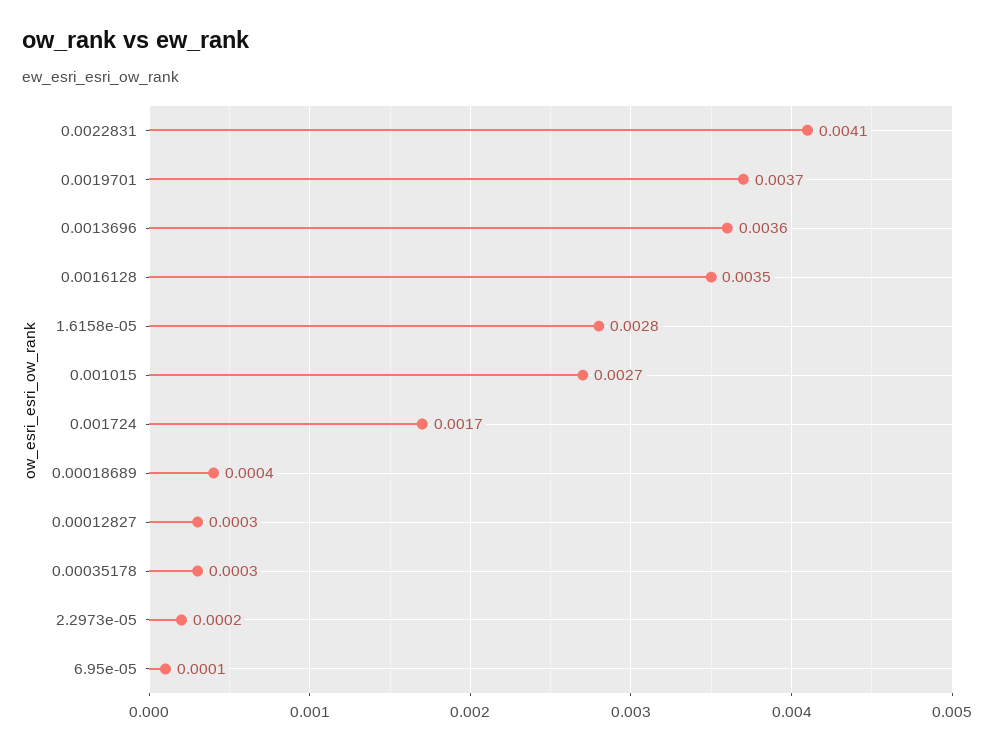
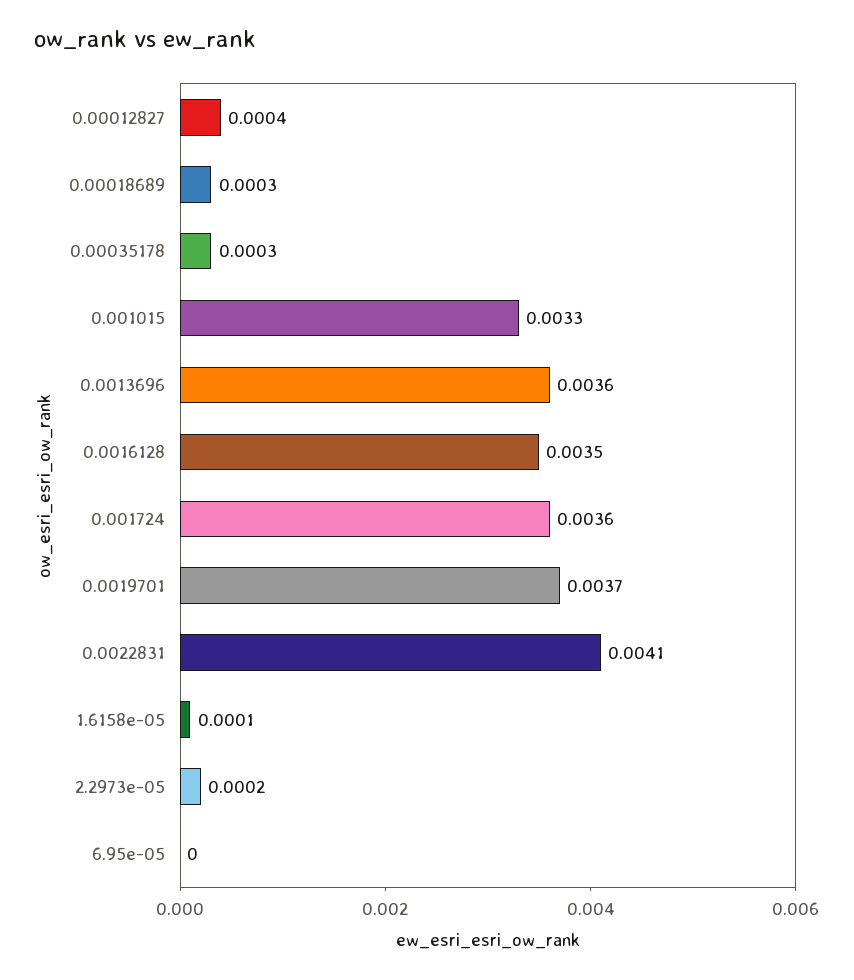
1.6158e-05: 0.0028 -> 0.0001
0.001015: 0.0027 -> 0.0033
0.001724: 0.0017 -> 0.0036
0.00018689: 0.0004 -> 0.0003
0.00012827: 0.0003 -> 0.0004
6.95e-05: 0.0001 -> 0

